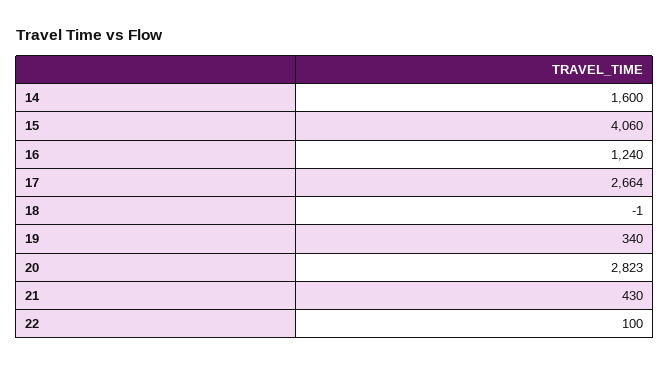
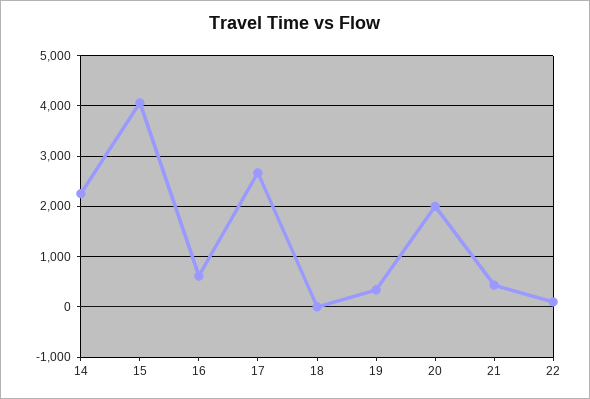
14: 1600 -> 2200
16: 1240 -> 600
20: 2823 -> 2000

